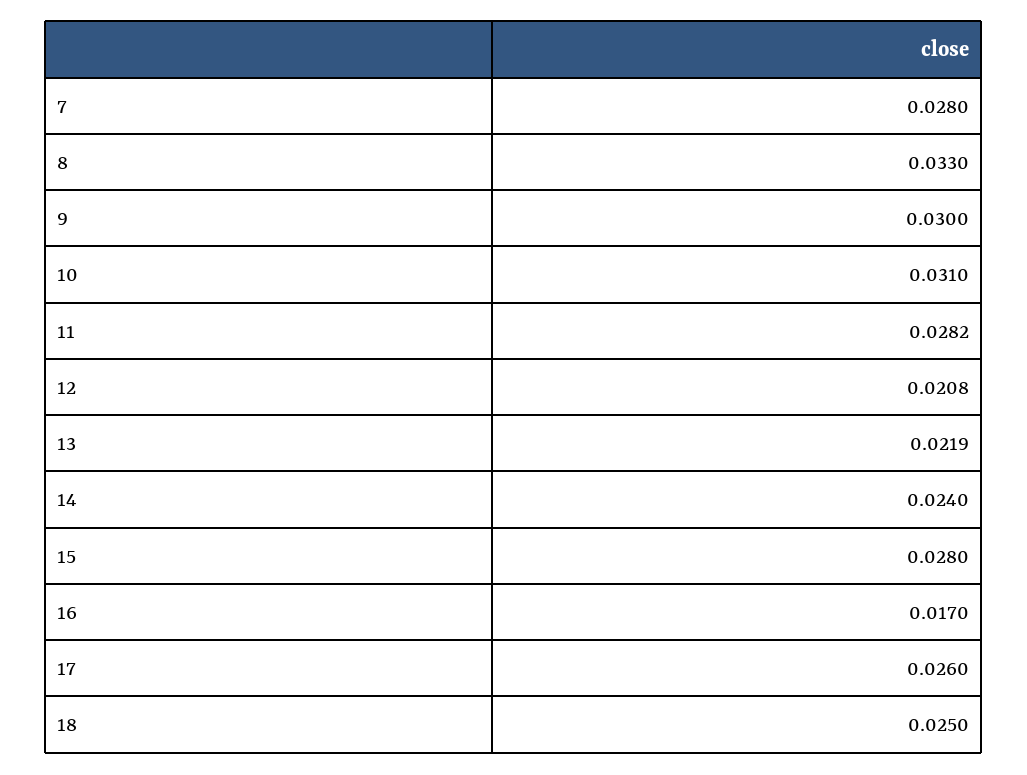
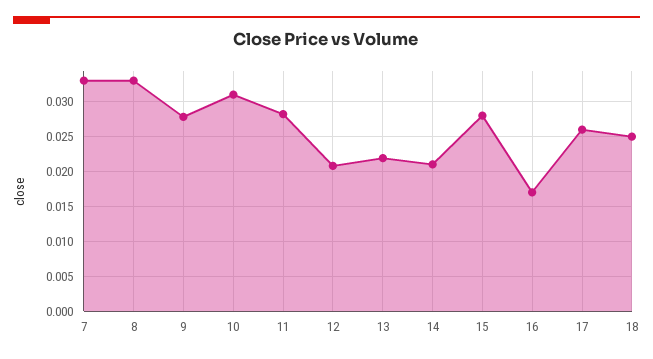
7: 0.028 -> 0.033
9: 0.03 -> 0.028
14: 0.024 -> 0.021

